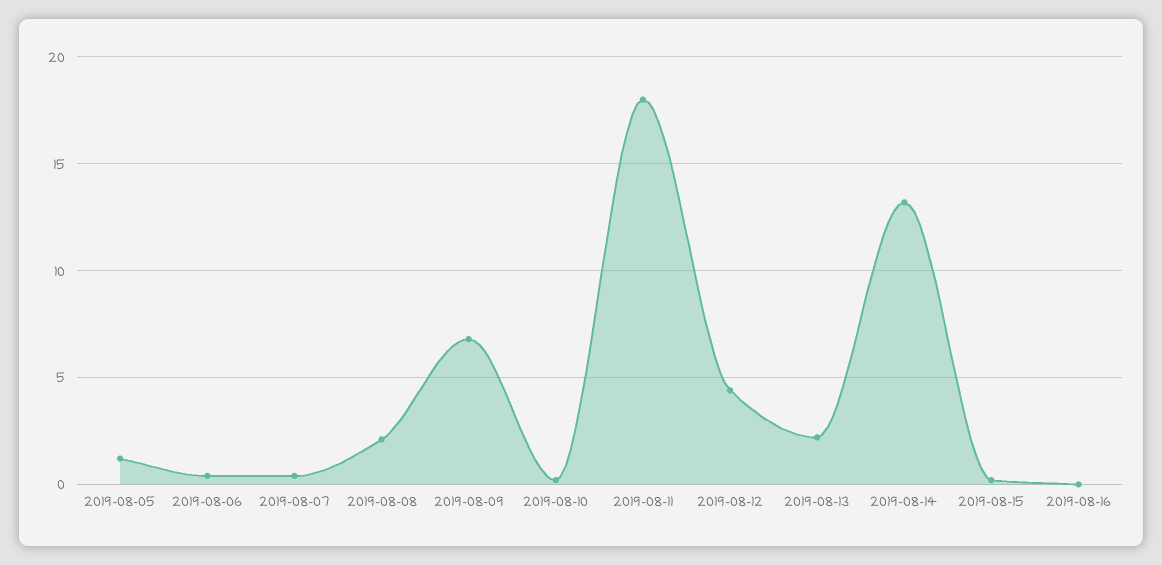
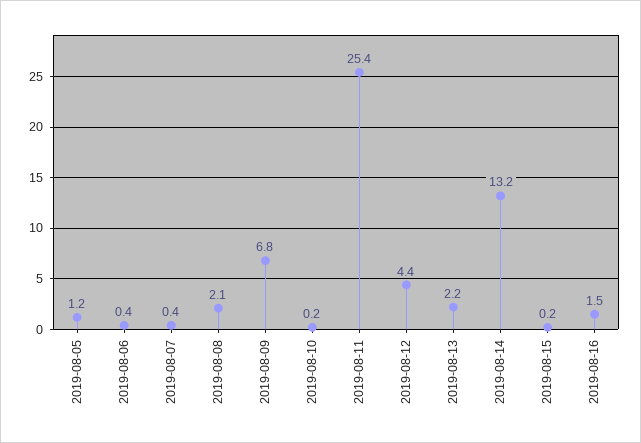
2019-08-11: 18 -> 25.4
2019-08-16: 0 -> 1.5

